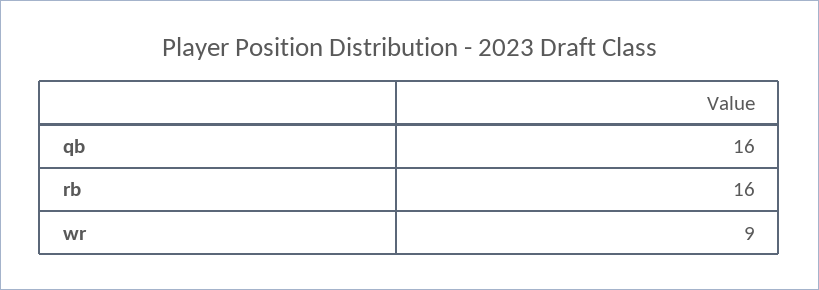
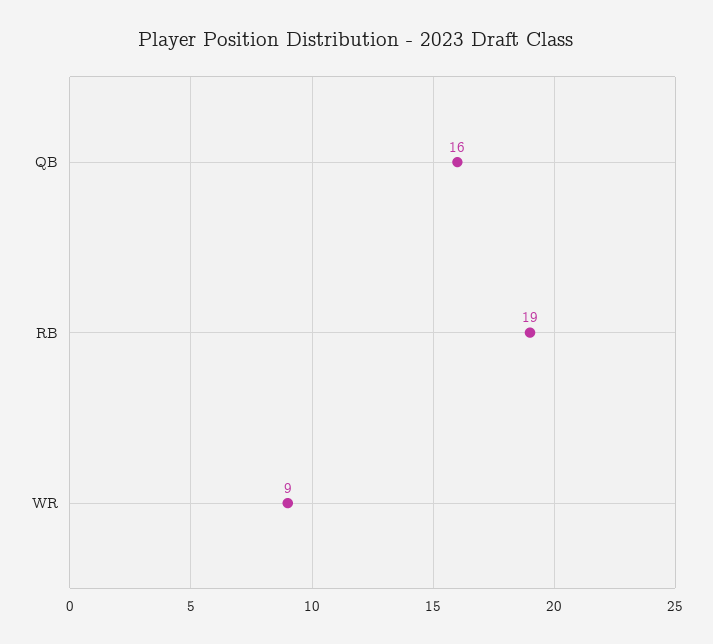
rb: 16 -> 19

